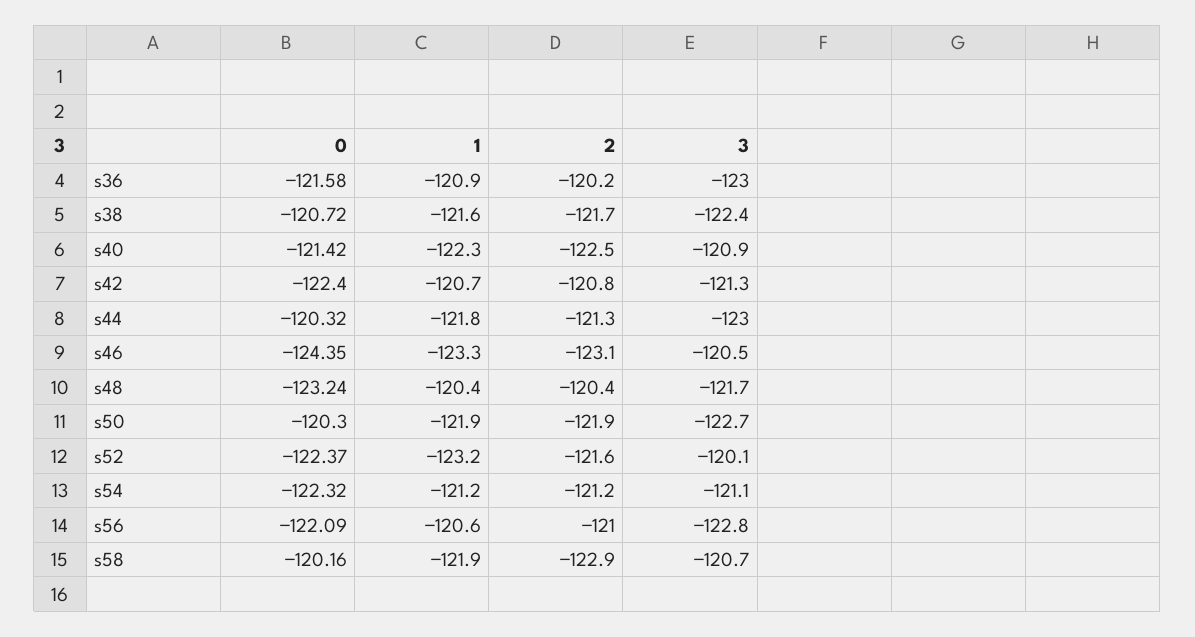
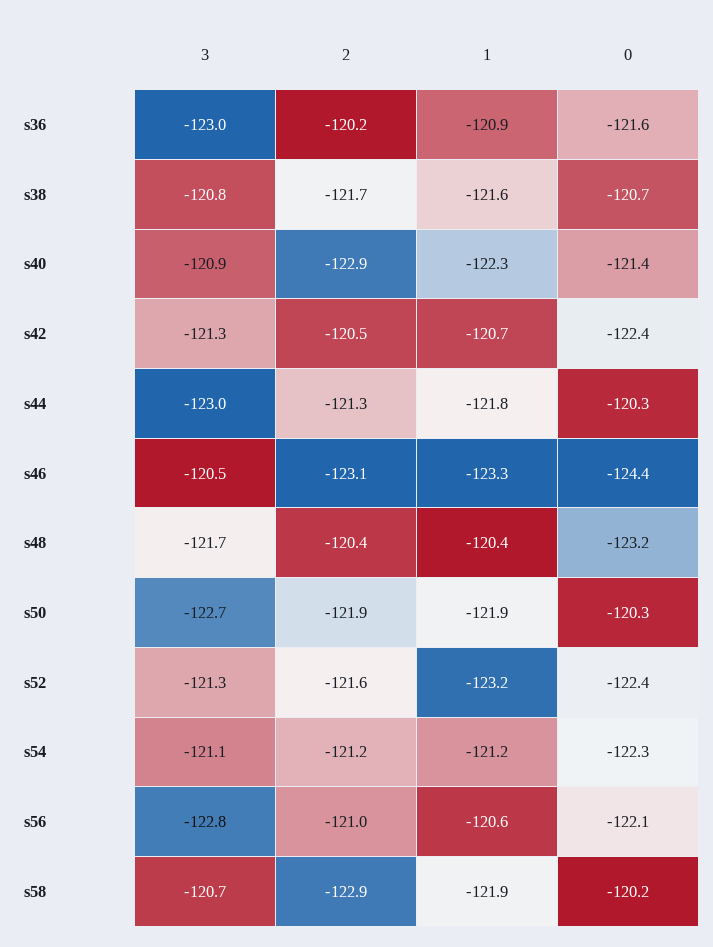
3, s38: -122.4 -> -120.8
2, s40: -122.5 -> -122.9
2, s42: -120.8 -> -120.5
3, s52: -120.1 -> -121.3

